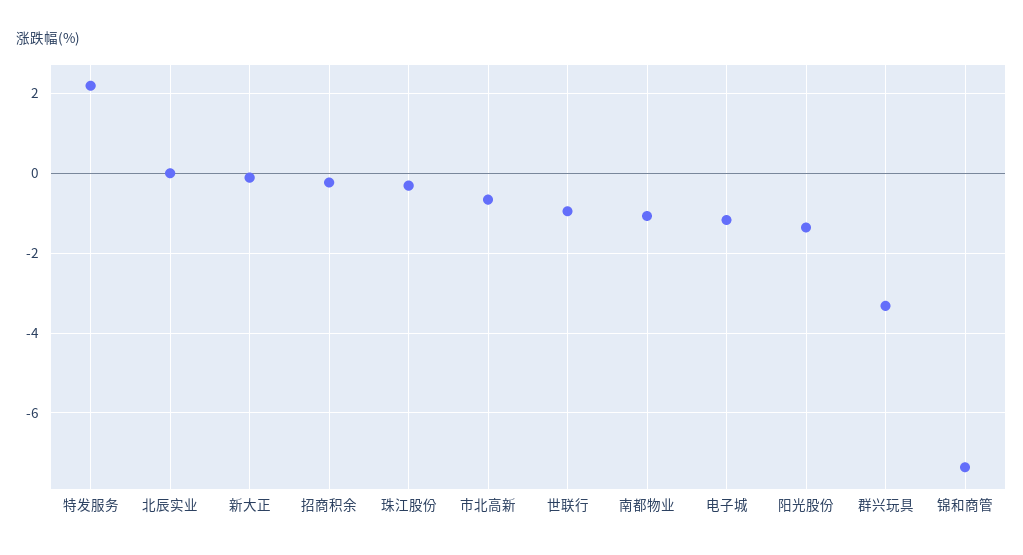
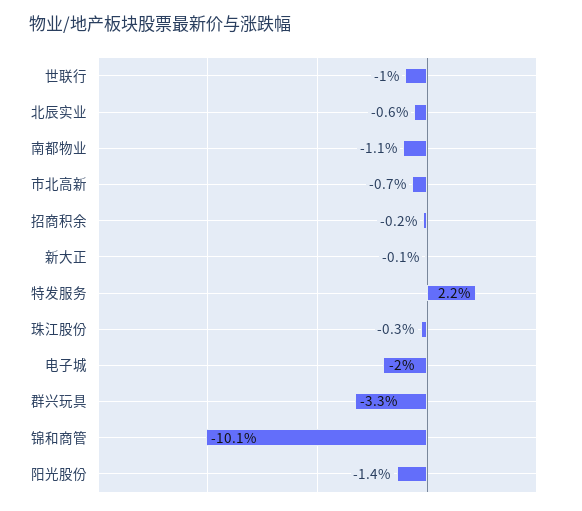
北辰实业: 0 -> -0.6
电子城: -1.2 -> -2
锦和商管: -7.4 -> -10.1

